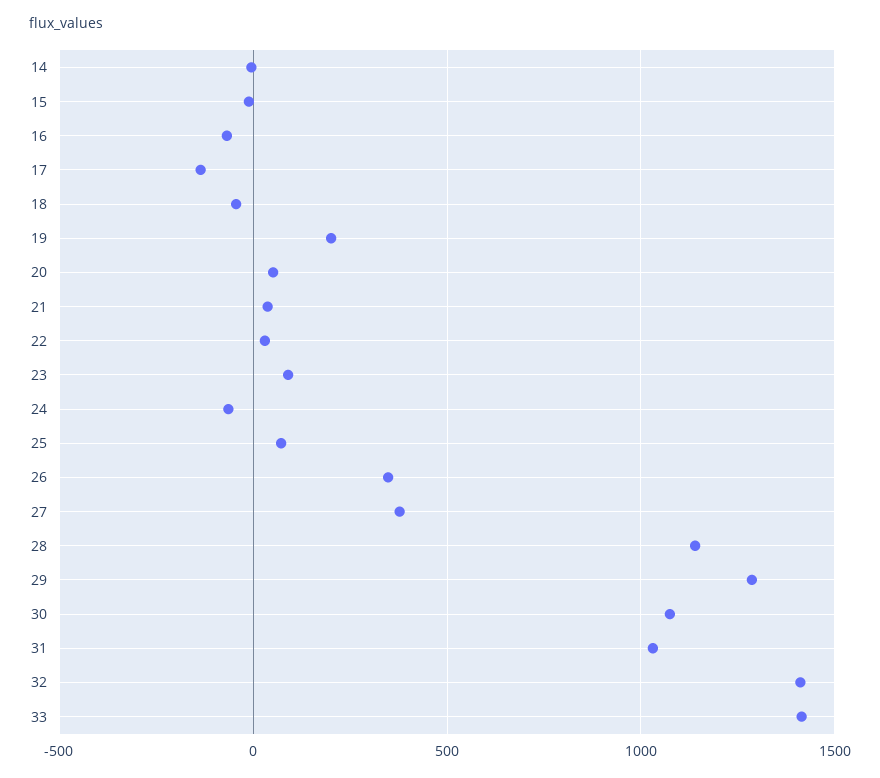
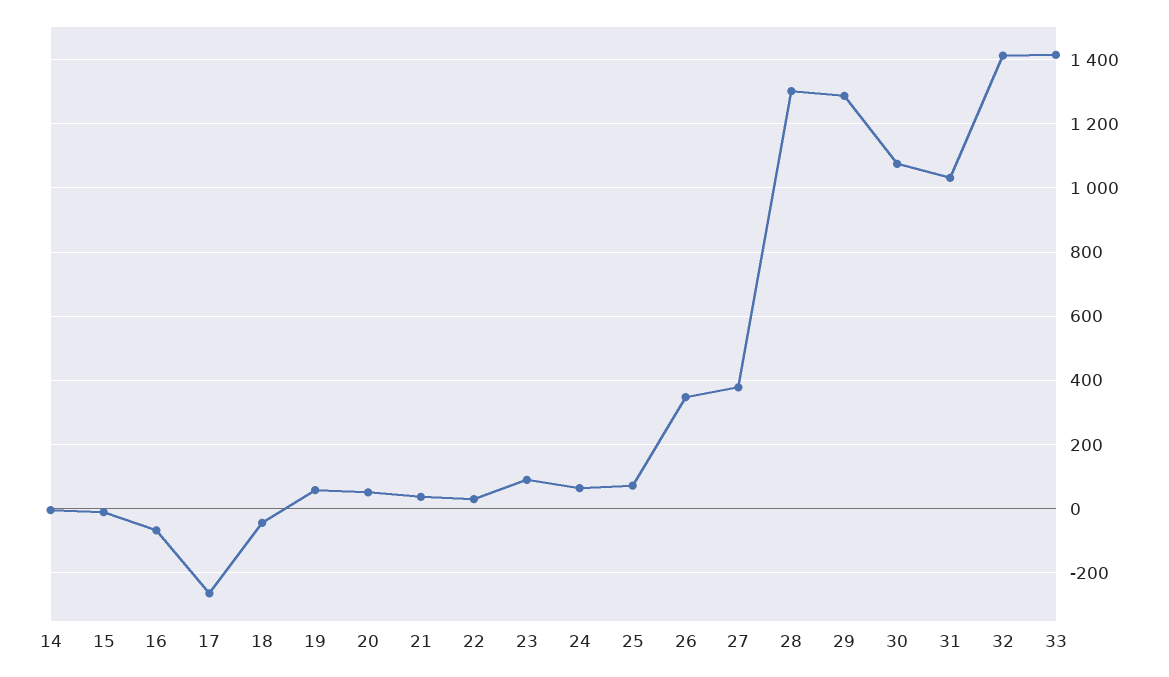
17: -150 -> -260
19: 200 -> 60
24: -50 -> 60
28: 1150 -> 1300

